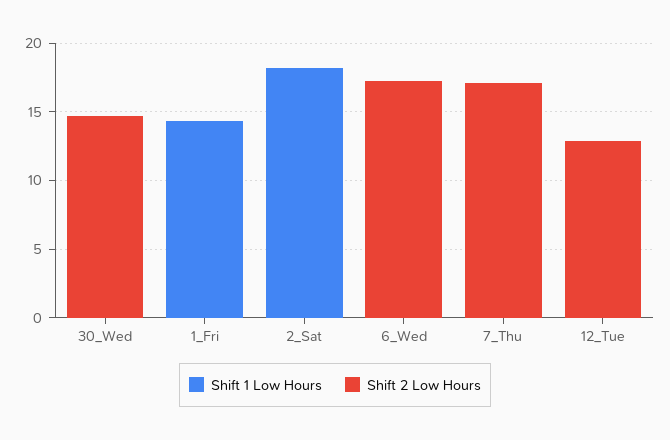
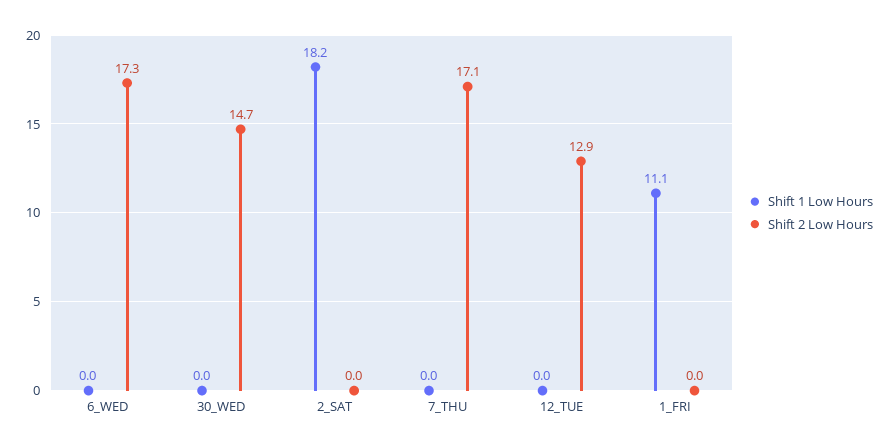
Shift 1 Low Hours, 1_Fri: 14 -> 11.1

